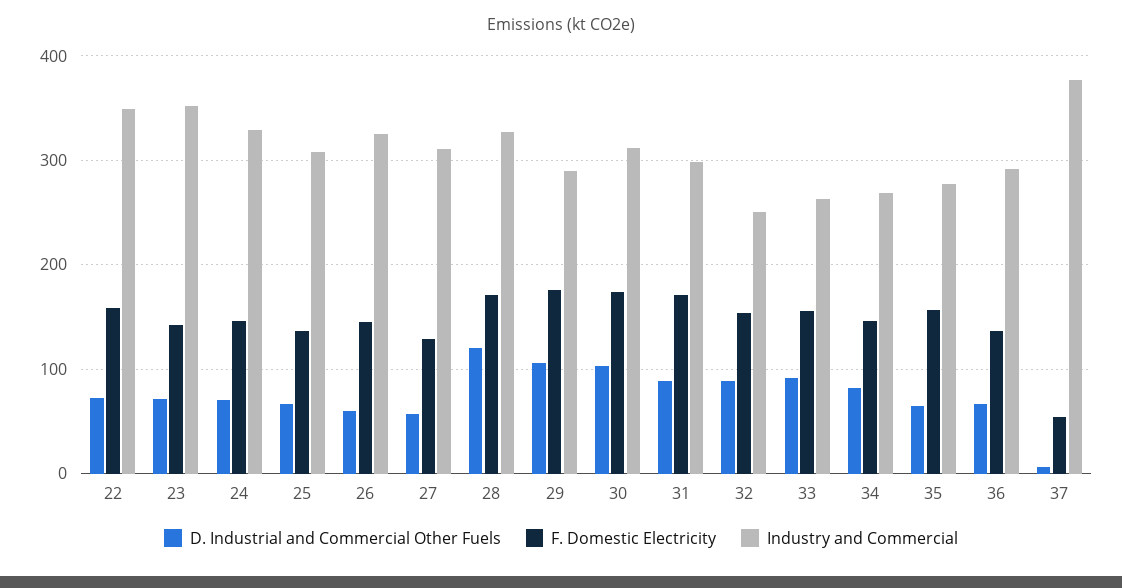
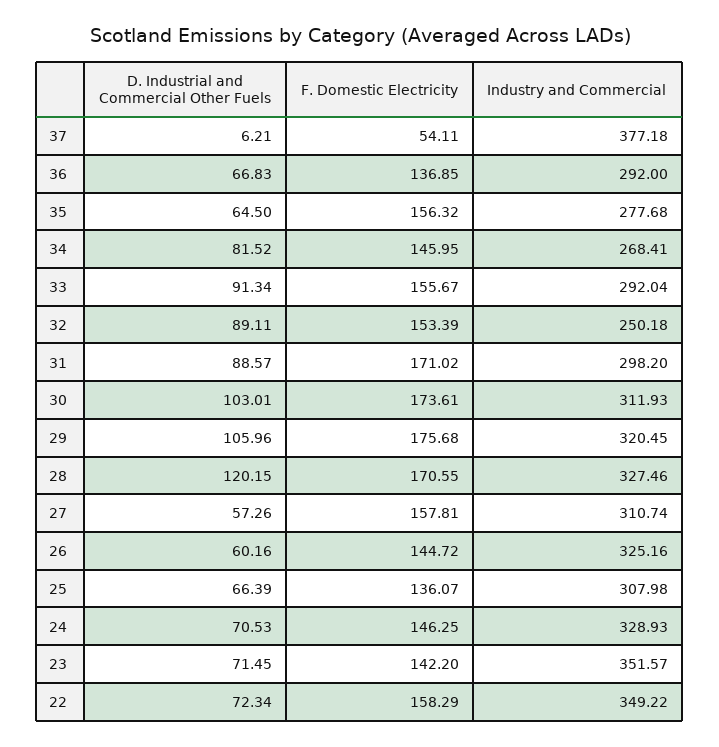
F. Domestic Electricity, 27: 130 -> 157.81
Industry and Commercial, 29: 290 -> 320.45
Industry and Commercial, 33: 260 -> 292.04

